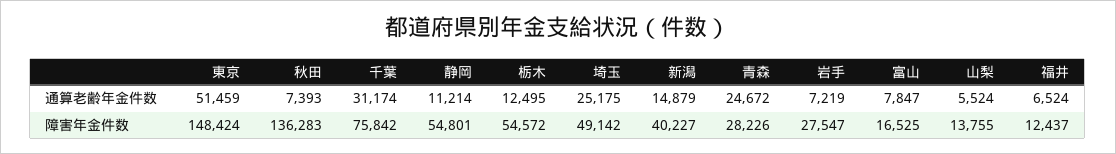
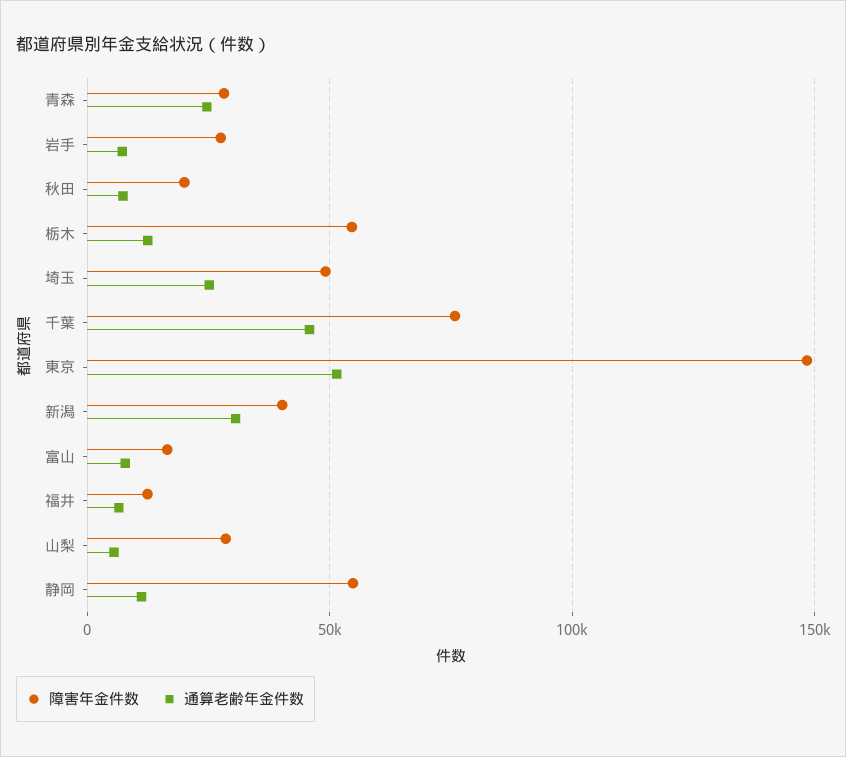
通算老齢年金件数, 千葉: 31174 -> 45000
通算老齢年金件数, 新潟: 14879 -> 30000
障害年金件数, 秋田: 136283 -> 20000
障害年金件数, 山梨: 13755 -> 30000

